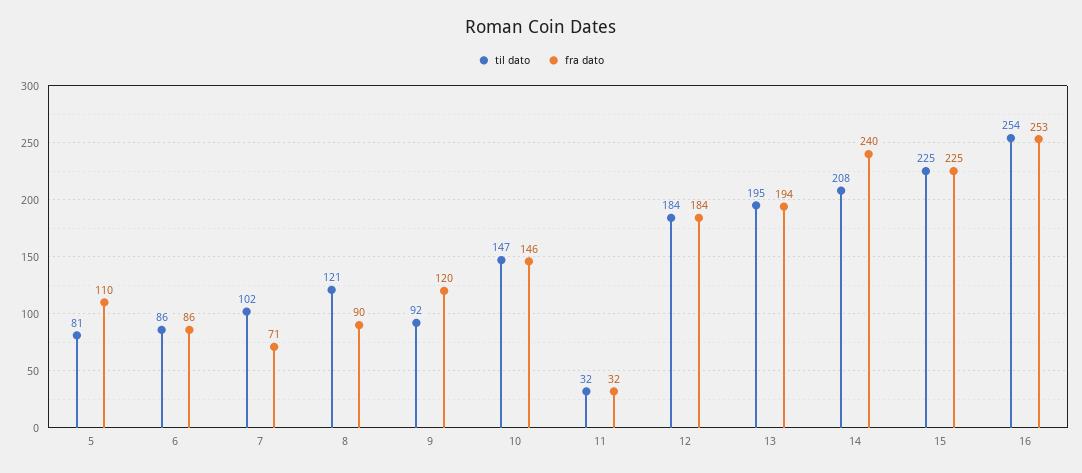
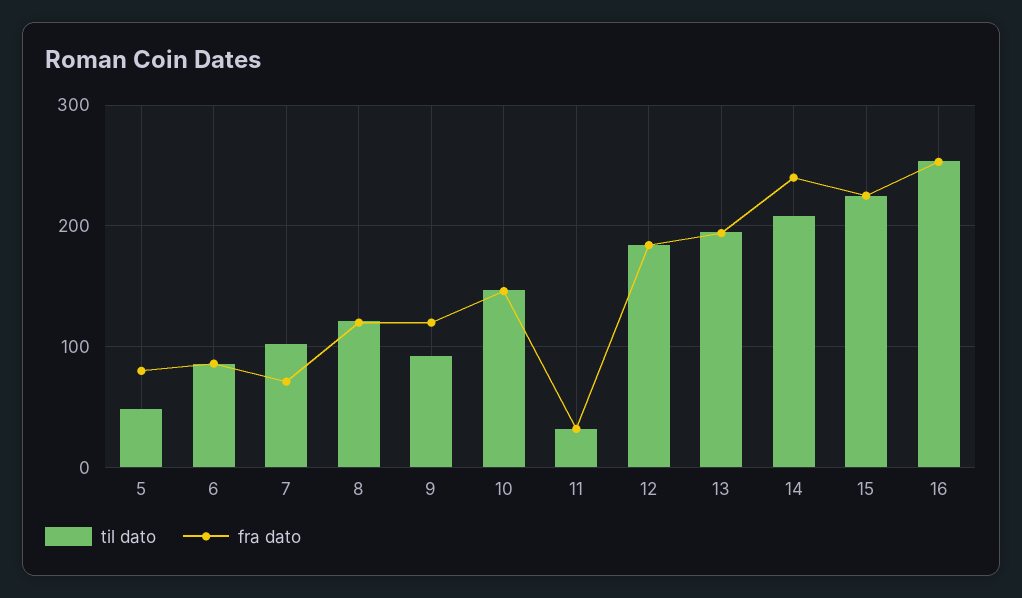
til dato, 5: 81 -> 50
fra dato, 5: 110 -> 80
fra dato, 8: 90 -> 120

